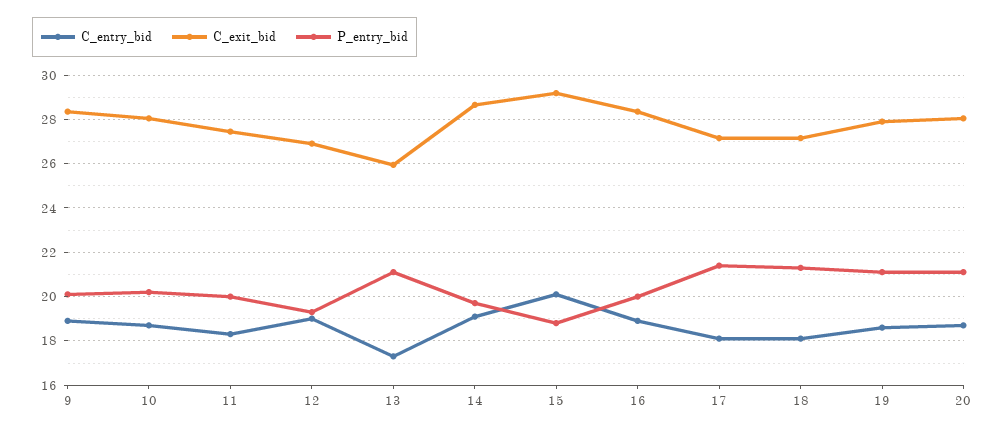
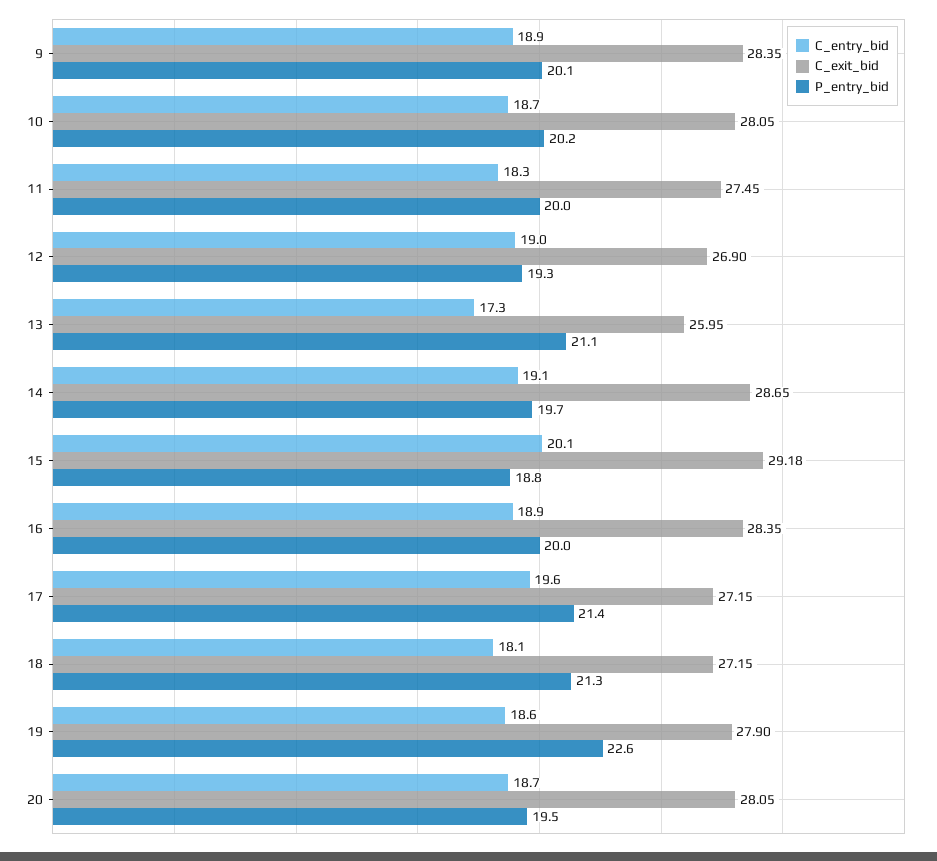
C_entry_bid, 17: 18 -> 19.6
P_entry_bid, 19: 21 -> 22.6
P_entry_bid, 20: 21 -> 19.5

